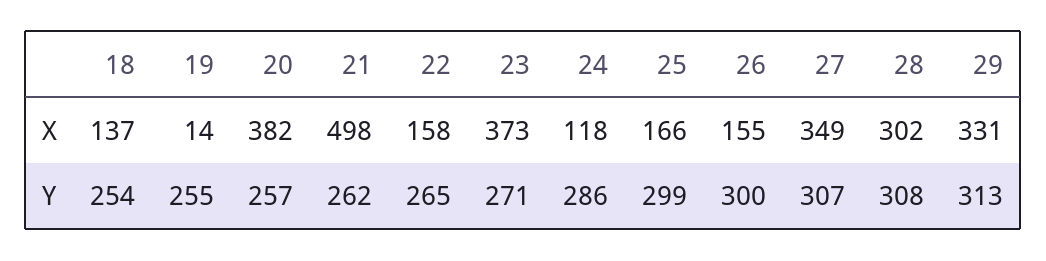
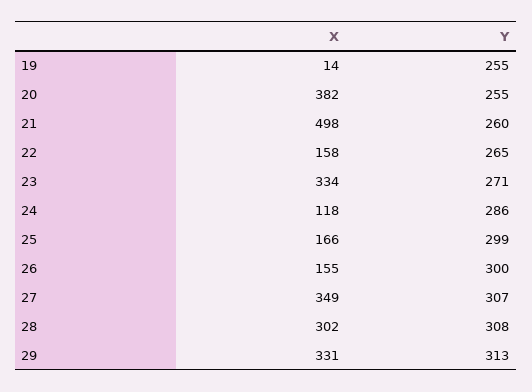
18, X: 137 -> none
23, X: 373 -> 334
18, Y: 254 -> none
20, Y: 257 -> 255
21, Y: 262 -> 260

